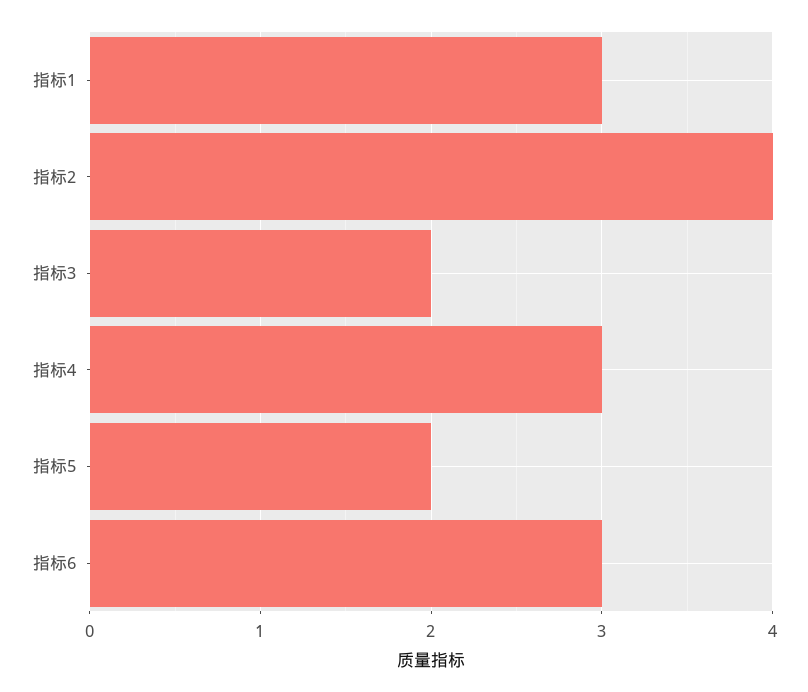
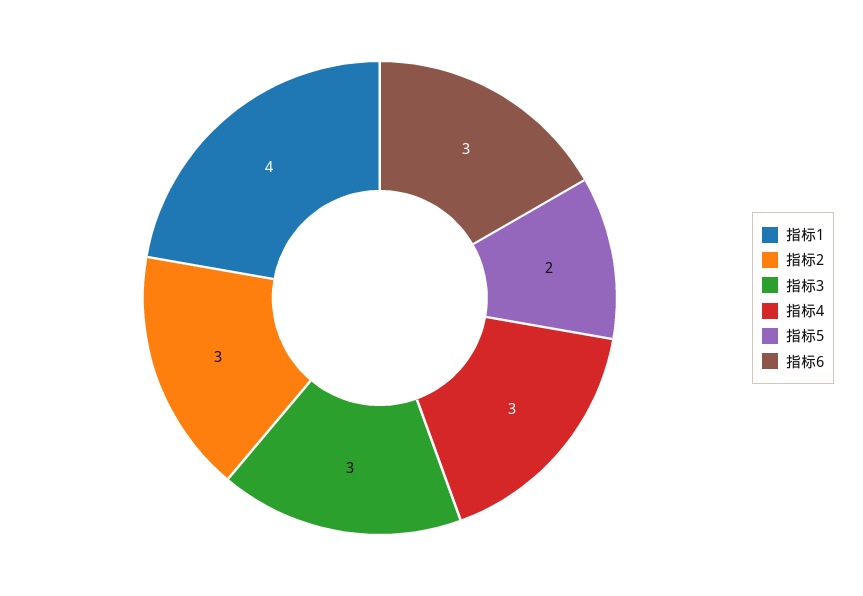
指标1: 3 -> 4
指标2: 4 -> 3
指标3: 2 -> 3

